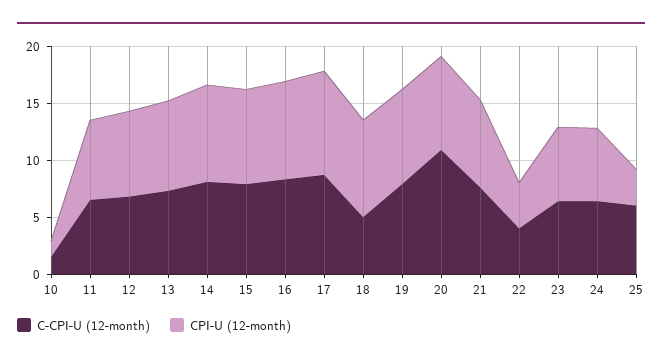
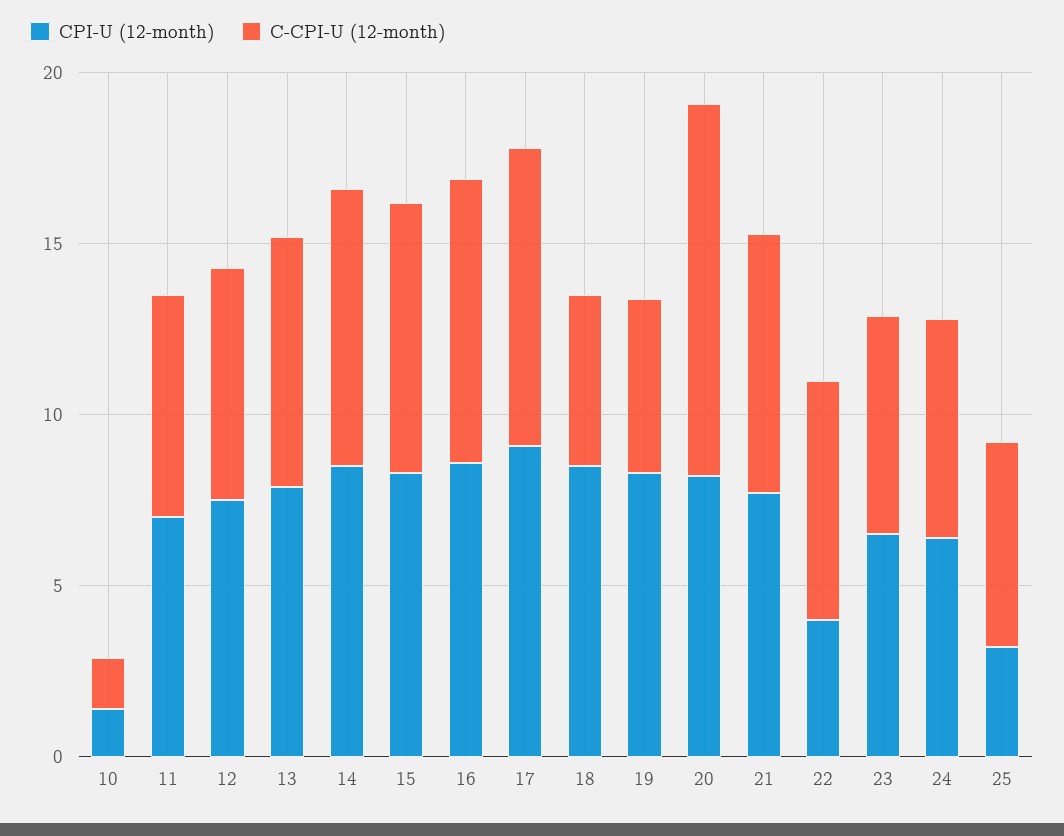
C-CPI-U (12-month), 19: 8 -> 5
C-CPI-U (12-month), 22: 4 -> 7

